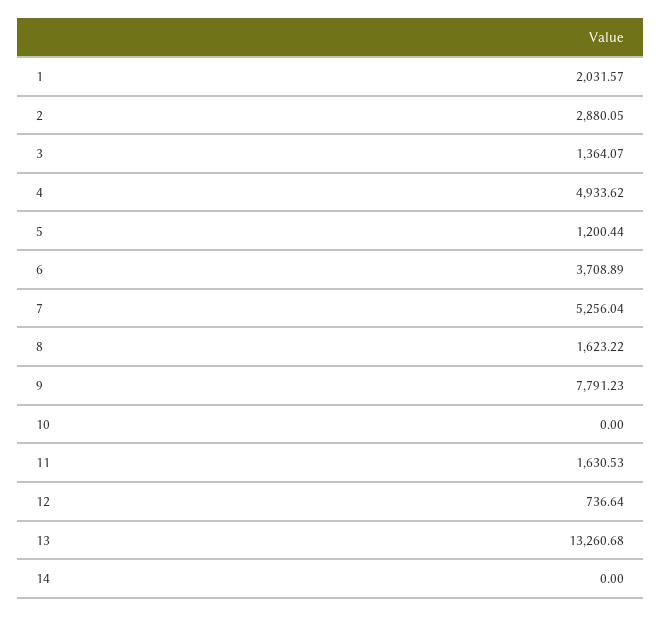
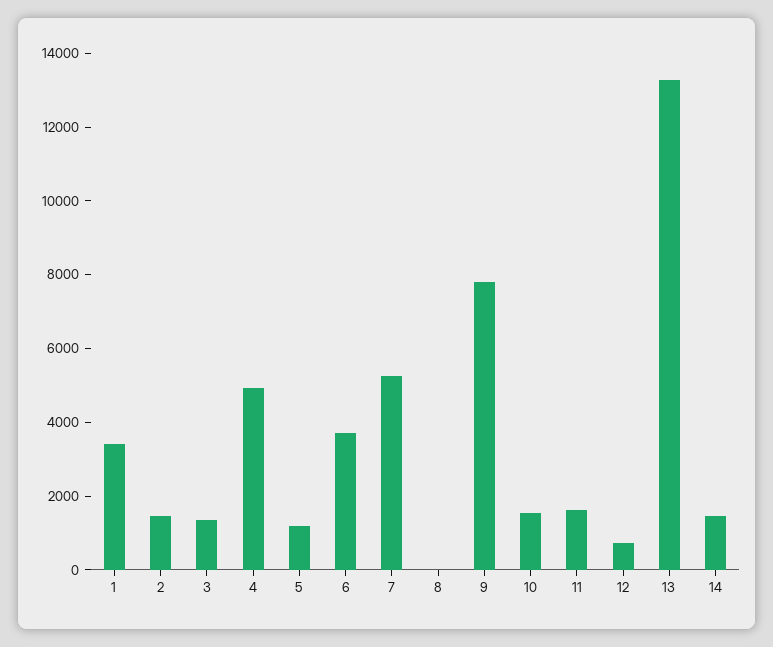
1: 2031.57 -> 3500
2: 2880.05 -> 1500
8: 1623.22 -> 0
10: 0 -> 1500
14: 0 -> 1500

